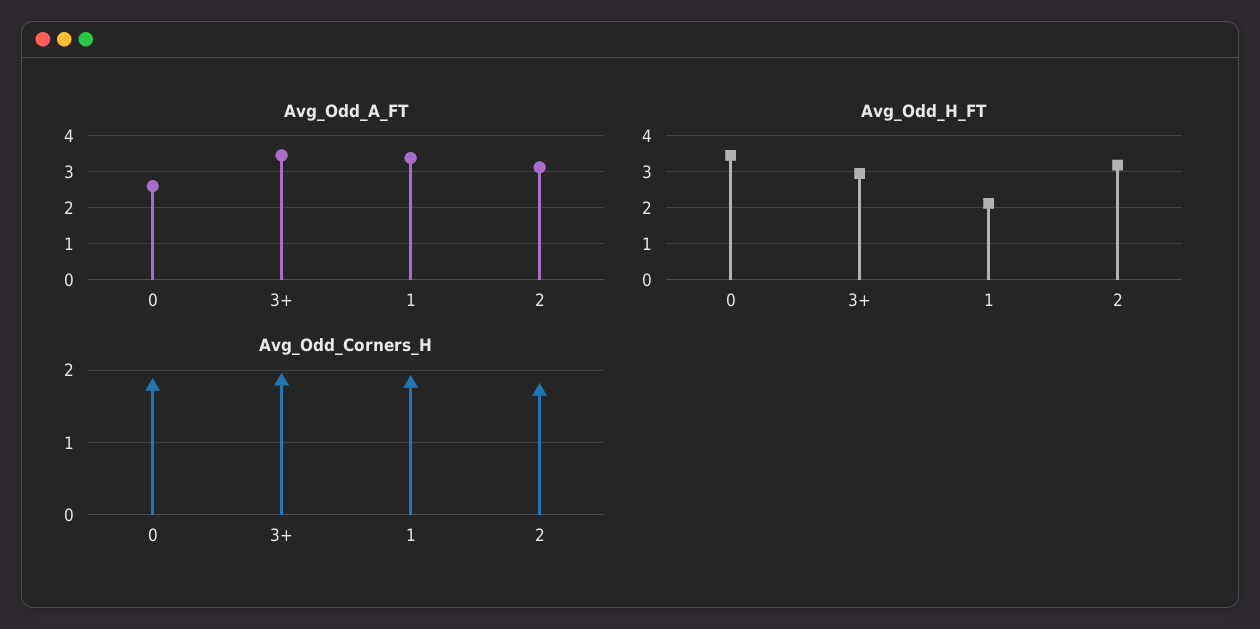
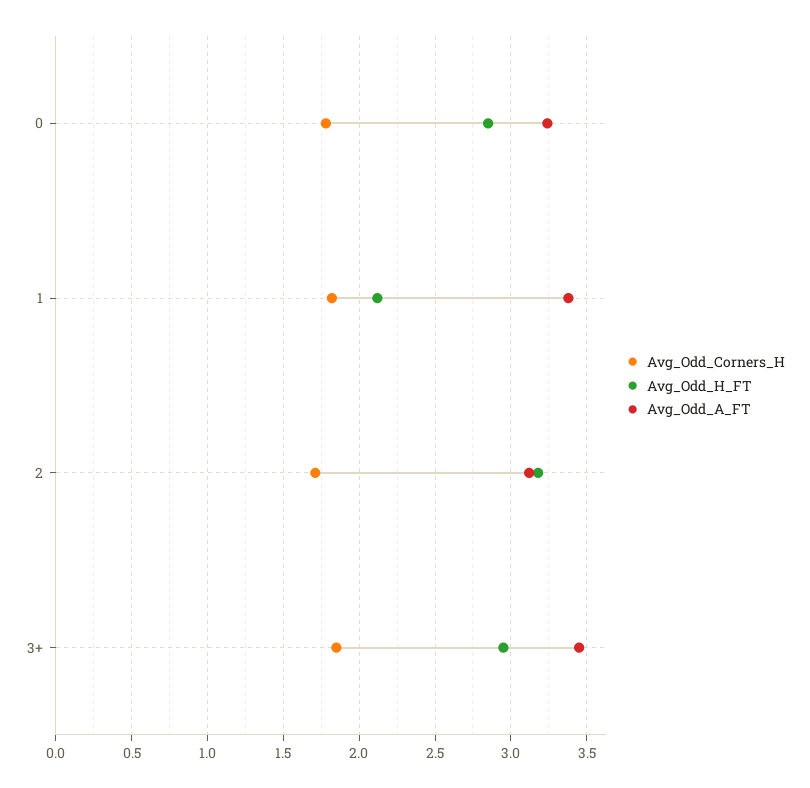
Avg_Odd_A_FT, 0: 2.6 -> 3.25
Avg_Odd_H_FT, 0: 3.4 -> 2.85

